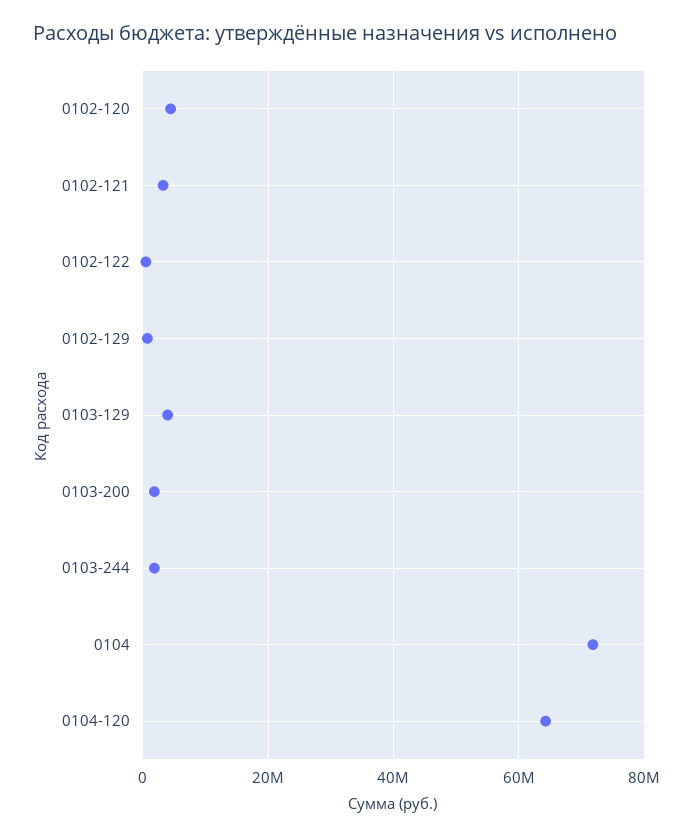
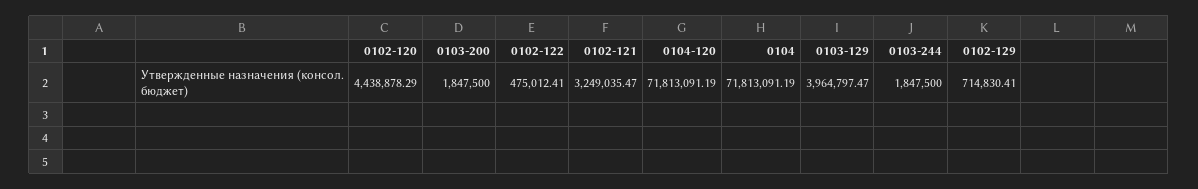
0104-120: 64000000 -> 71813091.19

